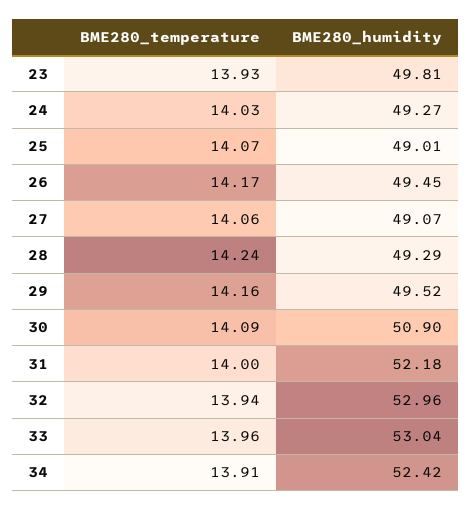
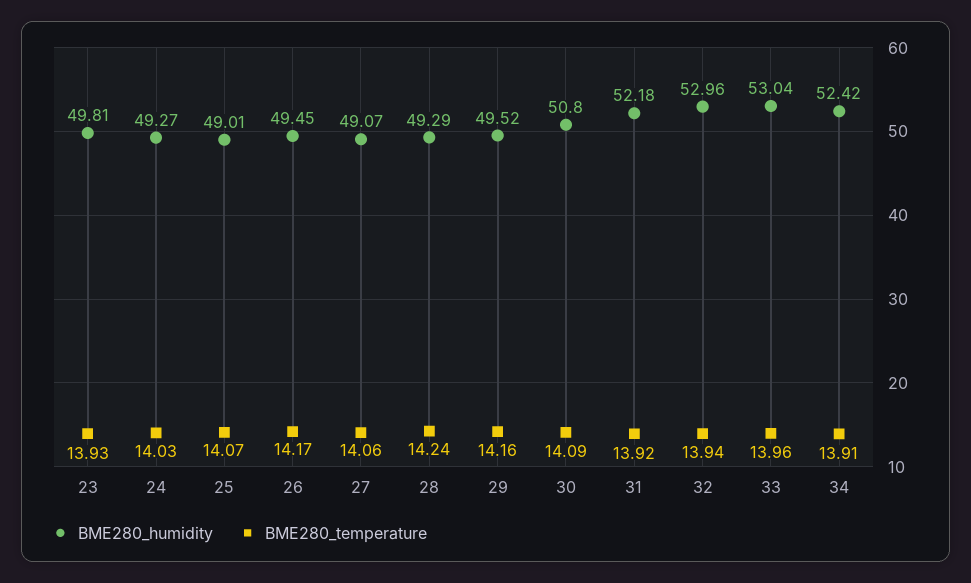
BME280_humidity, 30: 50.9 -> 50.8
BME280_temperature, 31: 14 -> 13.92

